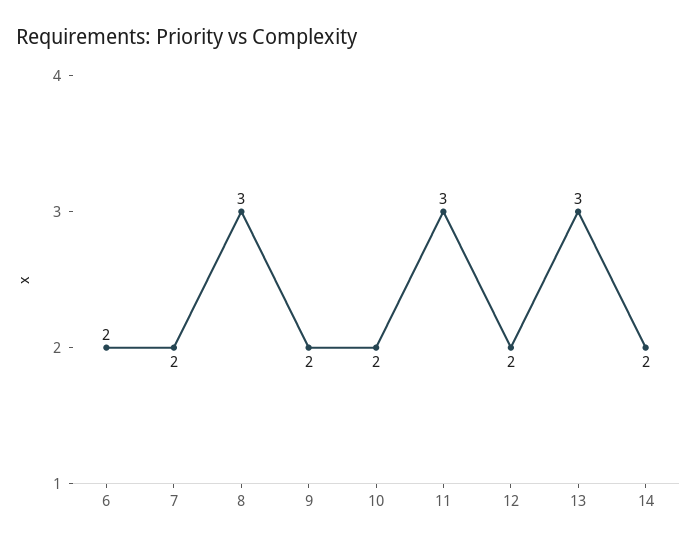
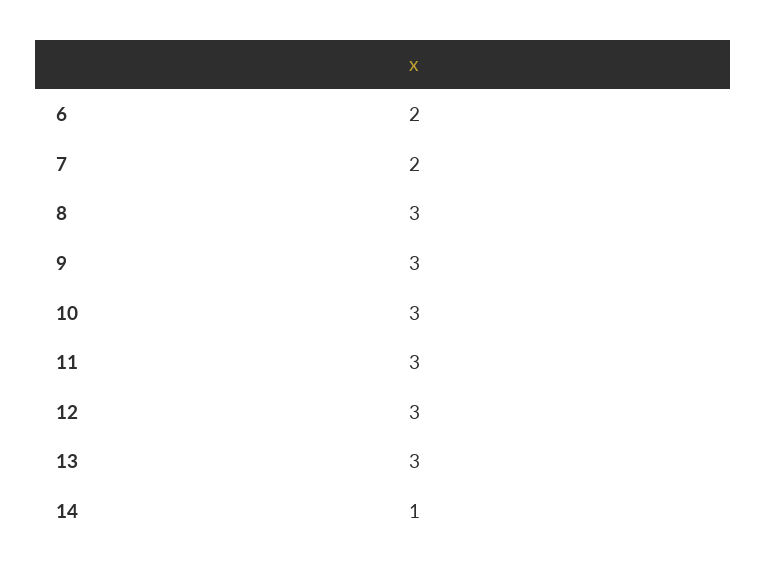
9: 2 -> 3
10: 2 -> 3
12: 2 -> 3
14: 2 -> 1

